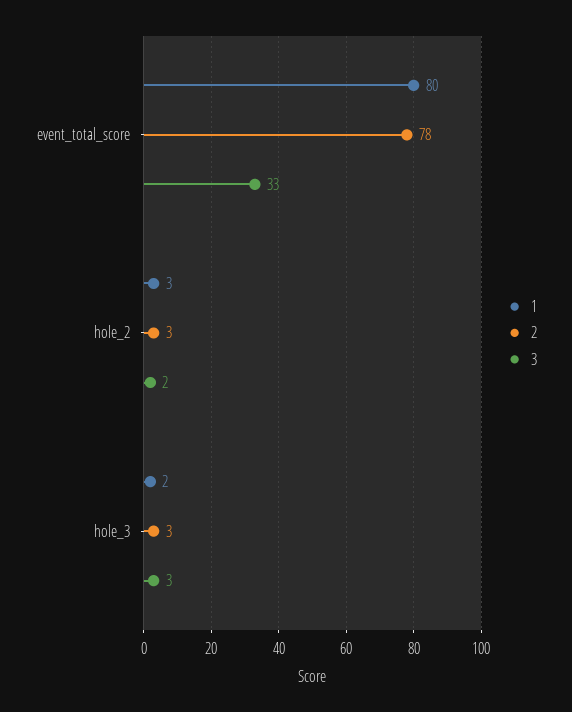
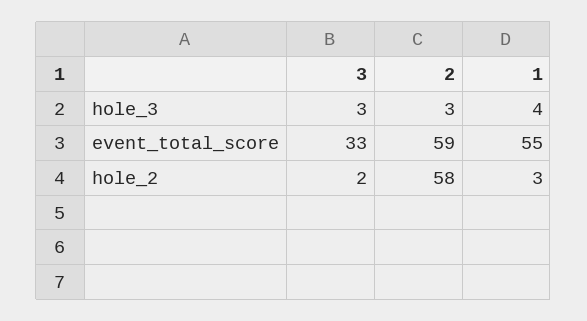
1, event_total_score: 80 -> 55
2, event_total_score: 78 -> 59
2, hole_2: 3 -> 58
1, hole_3: 2 -> 4

